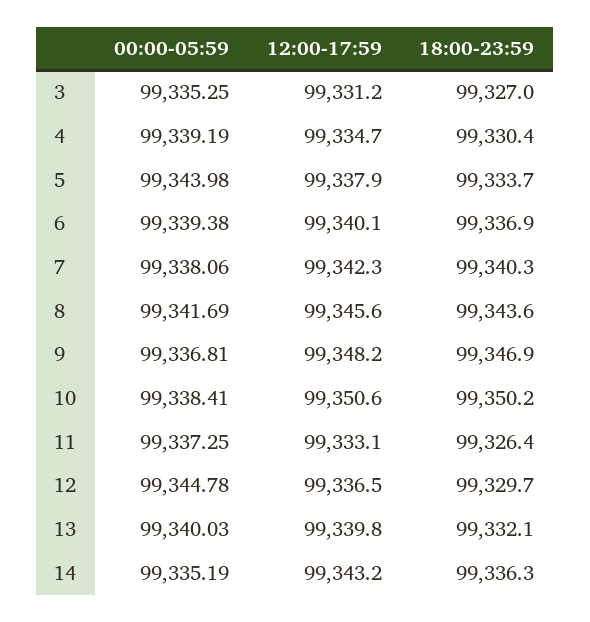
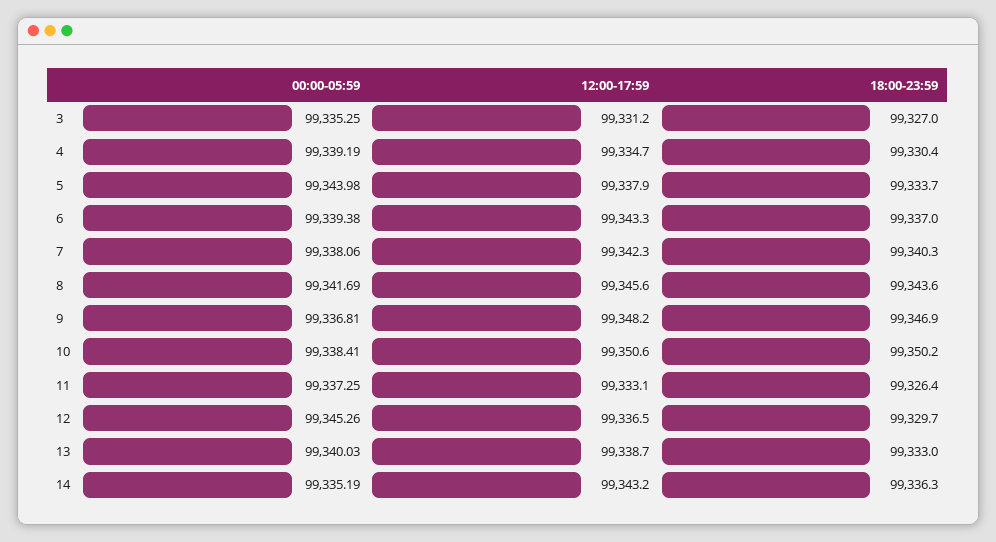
12:00-17:59, 6: 99340.1 -> 99343.3
18:00-23:59, 6: 99336.9 -> 99337
00:00-05:59, 12: 99344.78 -> 99345.26
12:00-17:59, 13: 99339.8 -> 99338.7
18:00-23:59, 13: 99332.1 -> 99333

